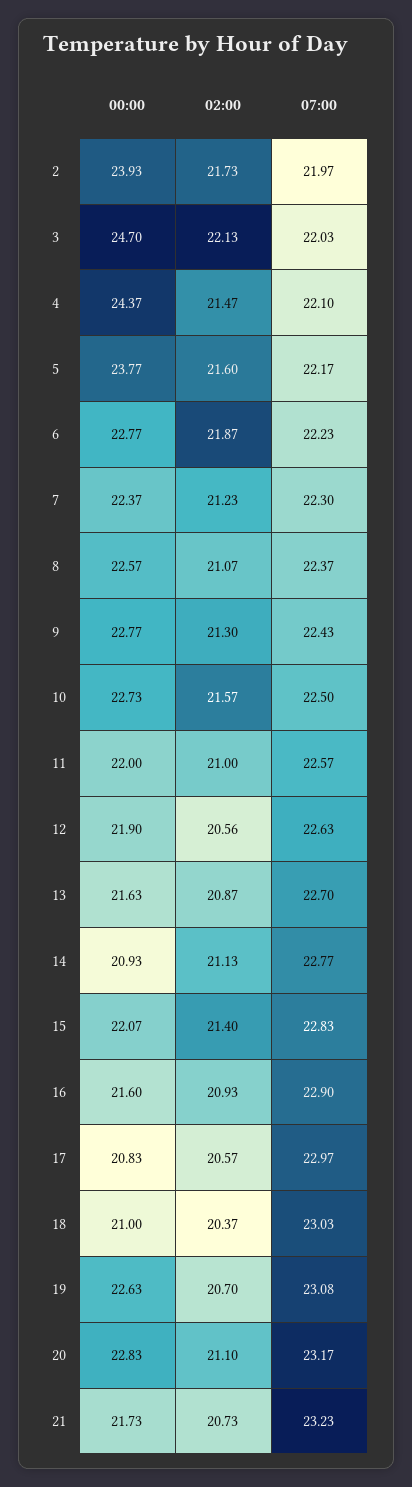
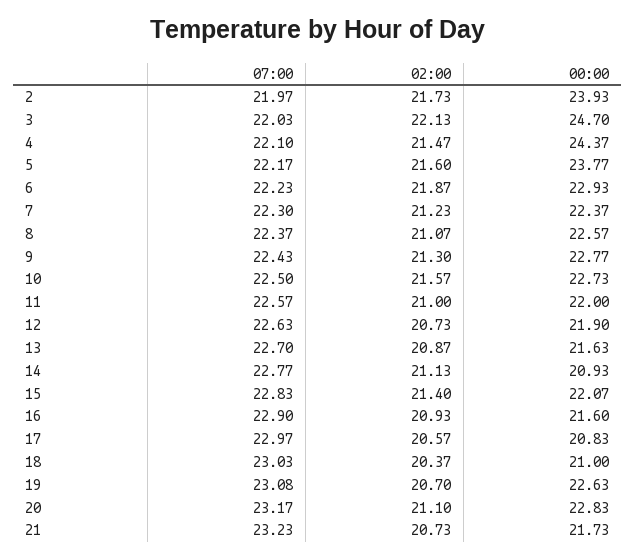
00:00, 6: 22.77 -> 22.93
02:00, 12: 20.56 -> 20.73

